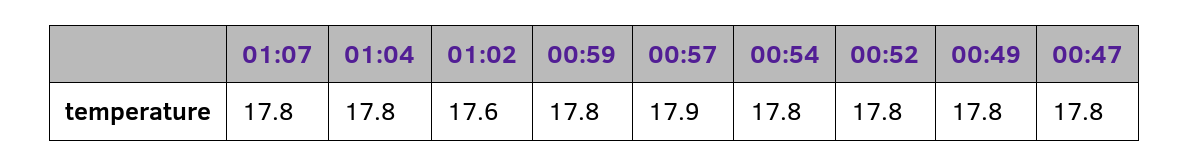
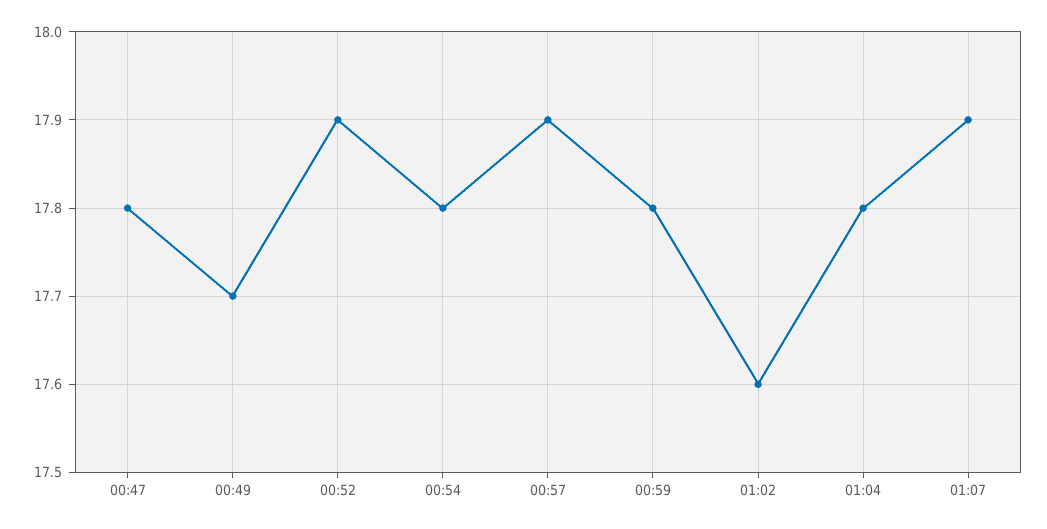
01:07: 17.8 -> 17.9
00:52: 17.8 -> 17.9
00:49: 17.8 -> 17.7

